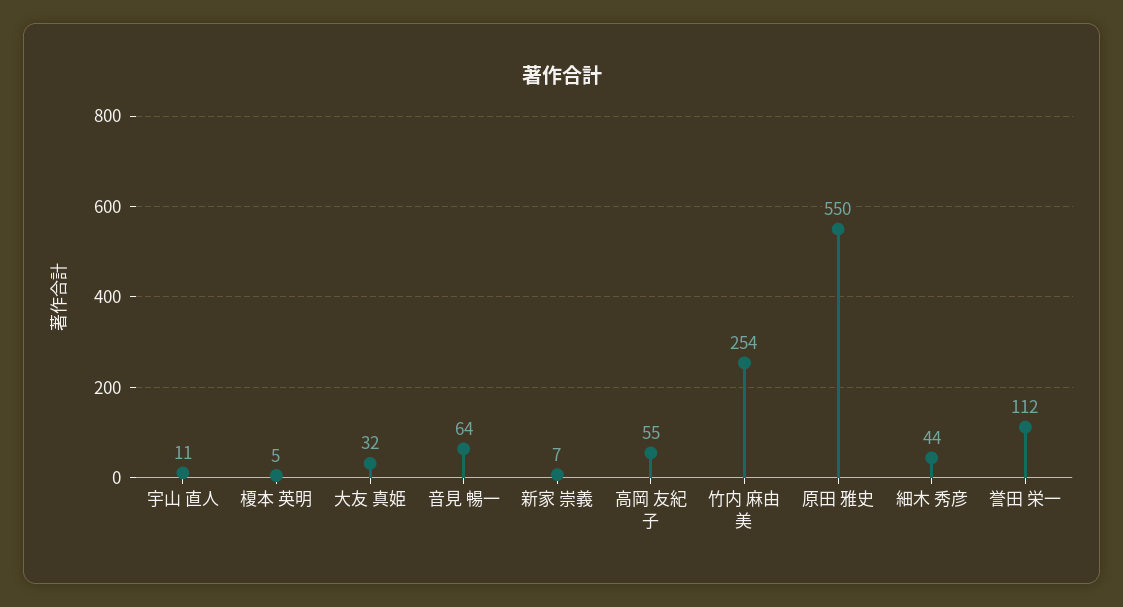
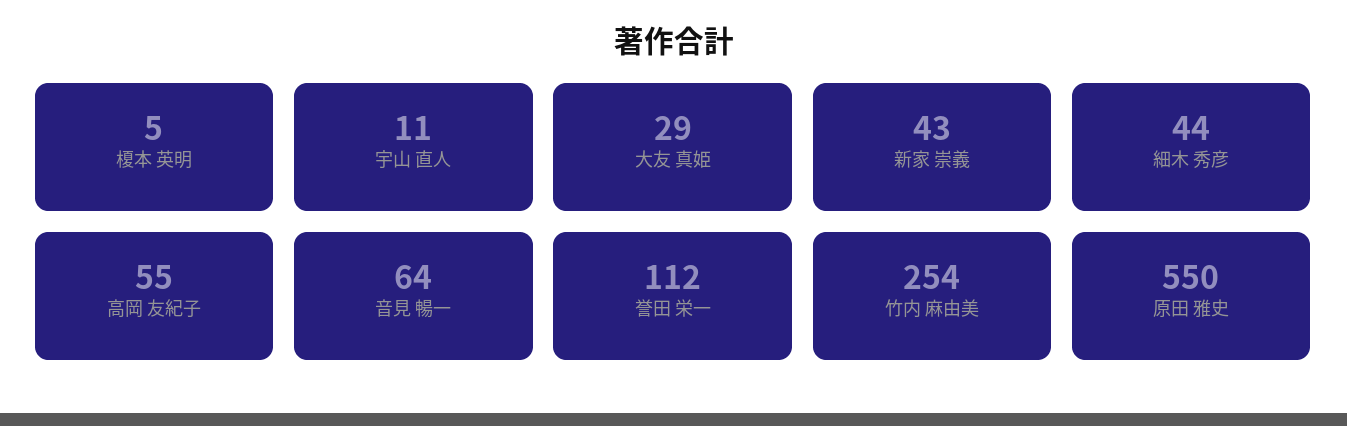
大友 真姫: 32 -> 29
新家 崇義: 7 -> 43

